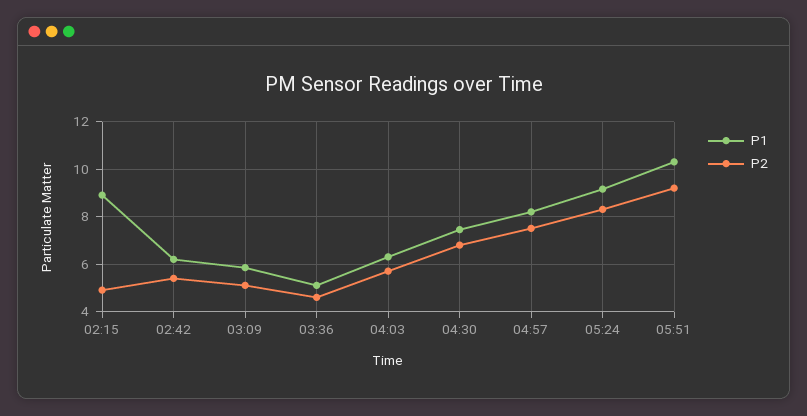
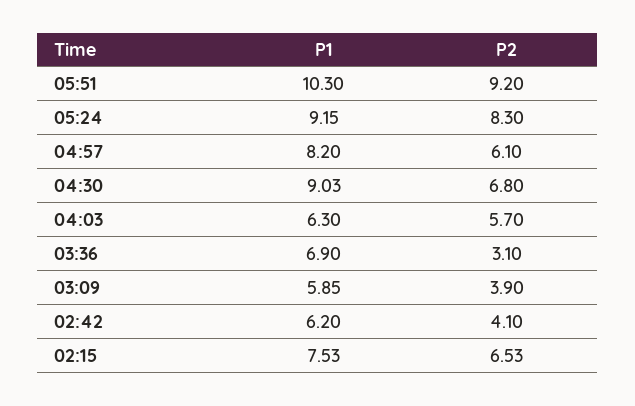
P1, 02:15: 9 -> 7.53
P2, 02:15: 5 -> 6.53
P2, 02:42: 5.5 -> 4.1
P2, 03:09: 5 -> 3.9
P1, 03:36: 5 -> 6.9
P2, 03:36: 4.5 -> 3.1
P1, 04:30: 7.5 -> 9.03
P2, 04:57: 7.5 -> 6.1

